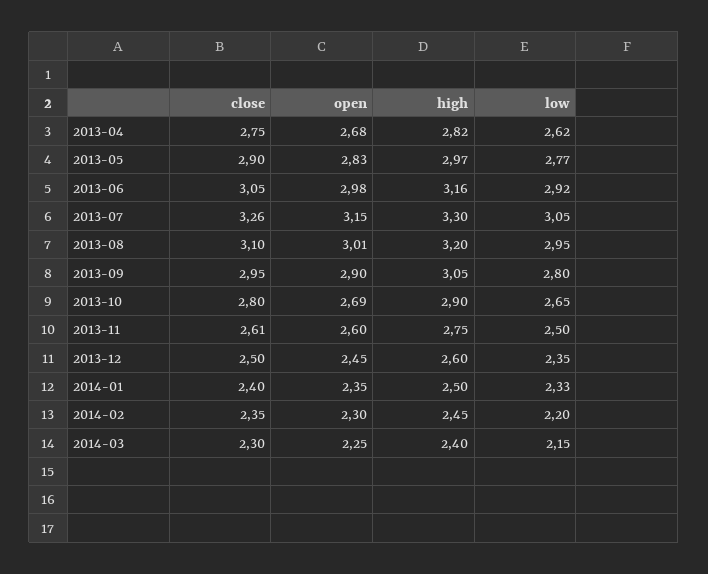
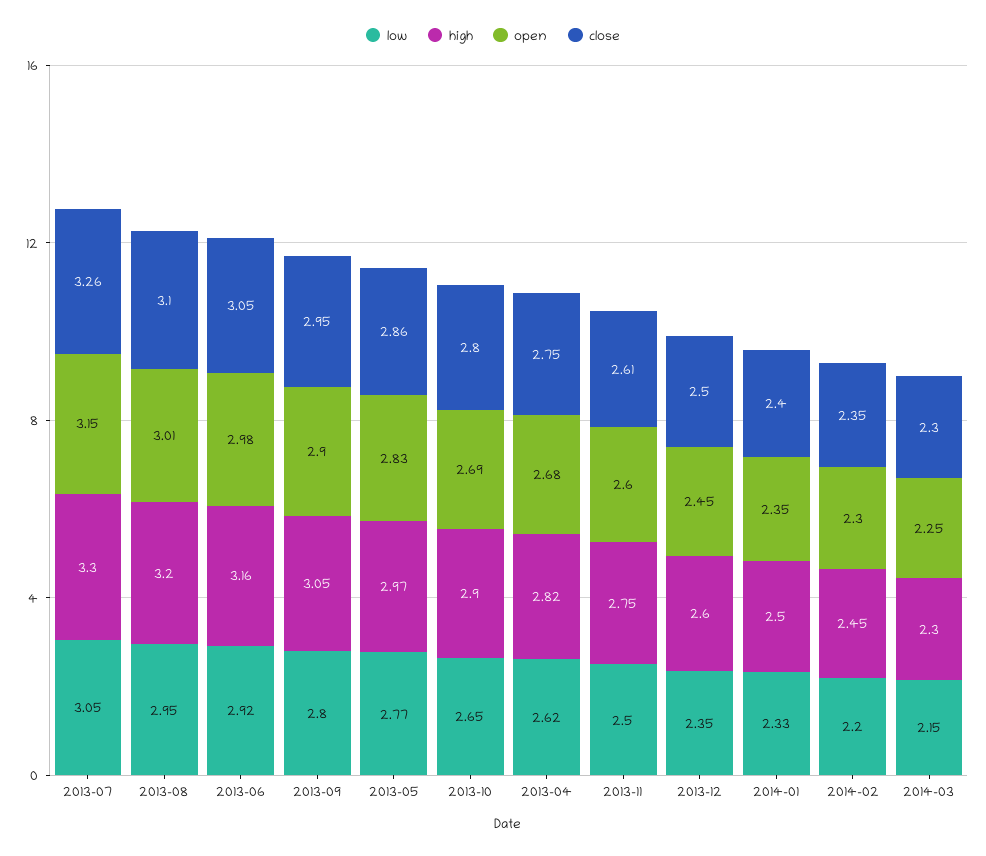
close, 2013-05: 2.9 -> 2.86
high, 2014-03: 2.4 -> 2.3

